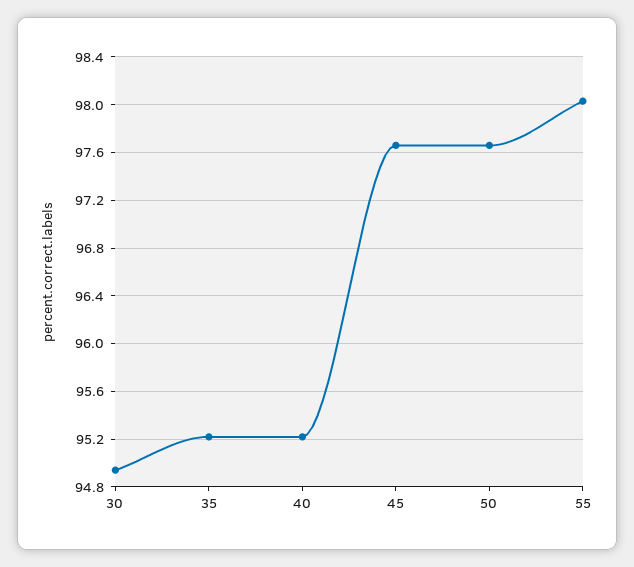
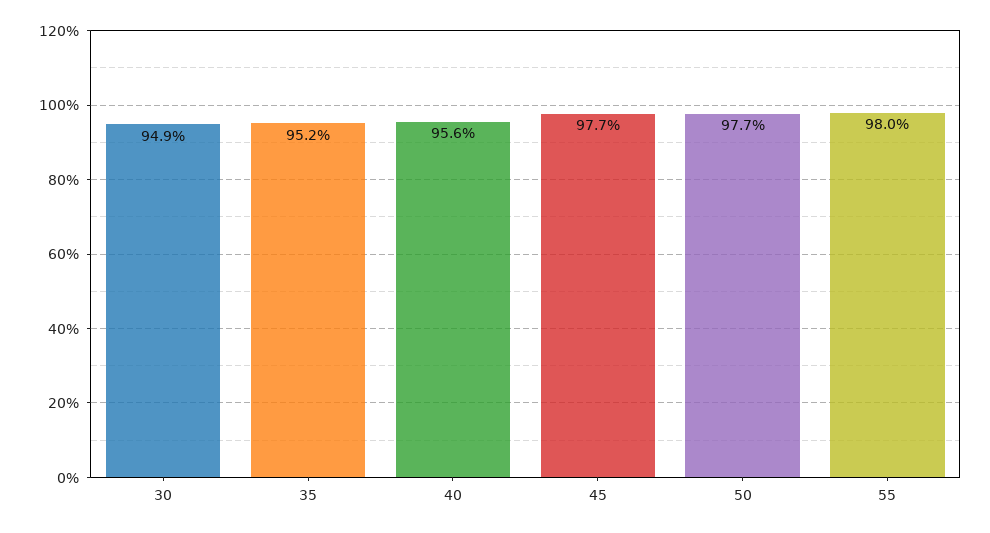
40: 95.2 -> 95.6

